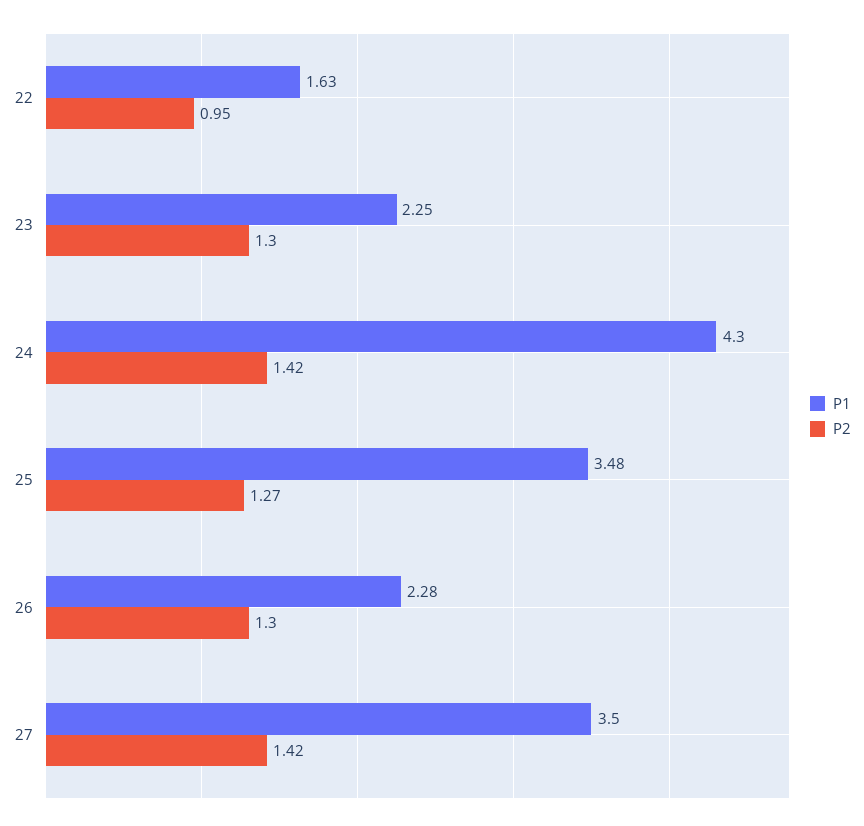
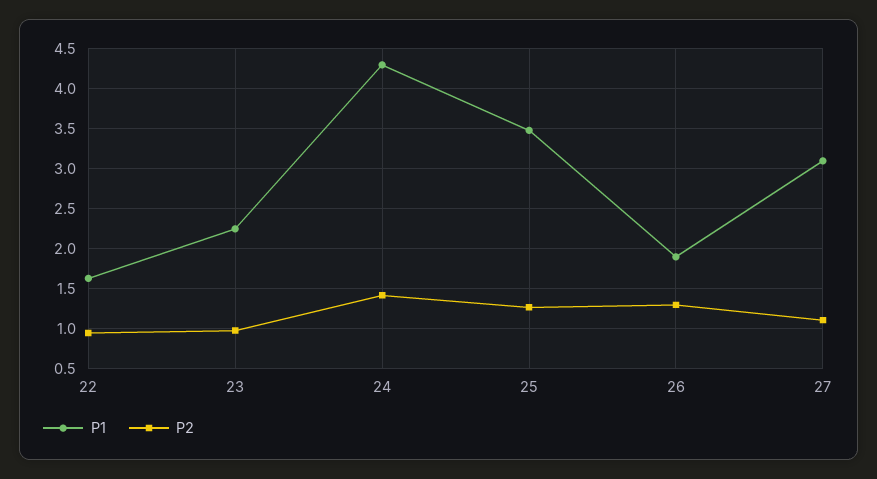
P2, 23: 1.3 -> 1
P1, 26: 2.28 -> 1.9
P1, 27: 3.5 -> 3.1
P2, 27: 1.42 -> 1.1

